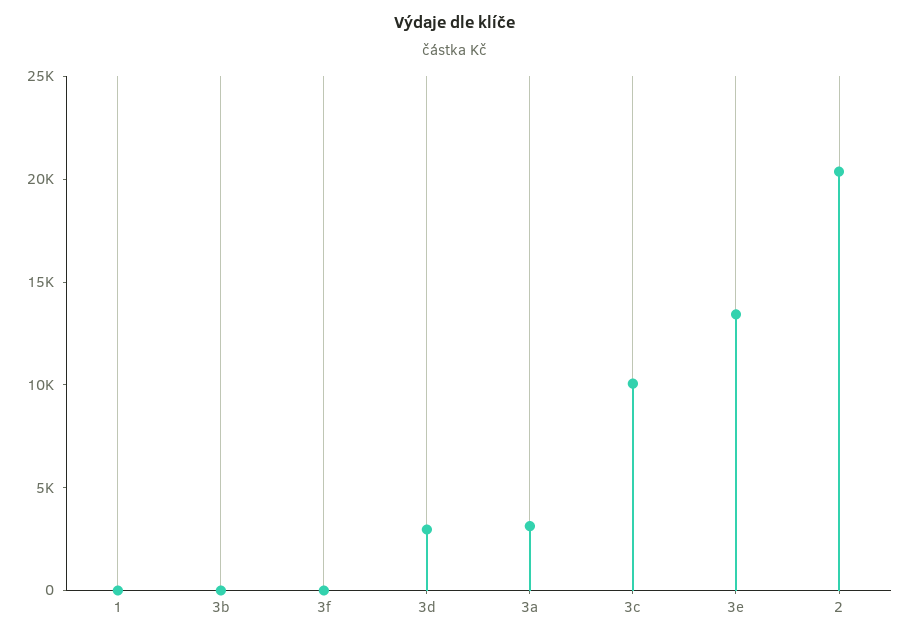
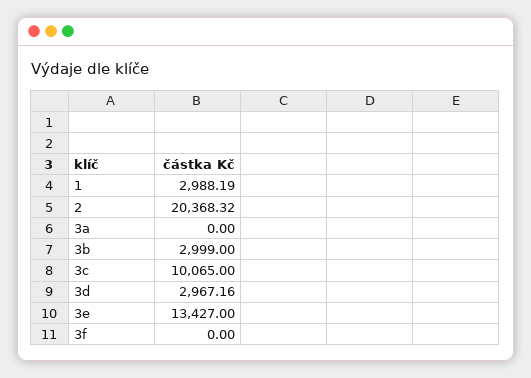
1: 0 -> 2988.19
3b: 0 -> 2999
3a: 3000 -> 0

